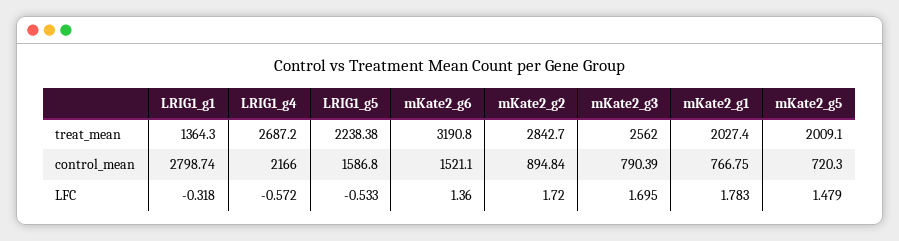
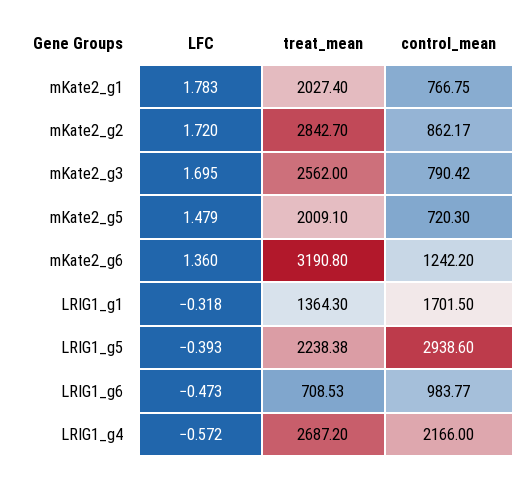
LRIG1_g1, control_mean: 2798.74 -> 1701.5
LRIG1_g5, control_mean: 1586.8 -> 2938.6
mKate2_g6, control_mean: 1521.1 -> 1242.2
mKate2_g2, control_mean: 894.84 -> 862.17
mKate2_g3, control_mean: 790.39 -> 790.42
LRIG1_g5, LFC: -0.533 -> -0.393
LRIG1_g6, LFC: none -> -0.473
LRIG1_g6, treat_mean: none -> 708.53
LRIG1_g6, control_mean: none -> 983.77

